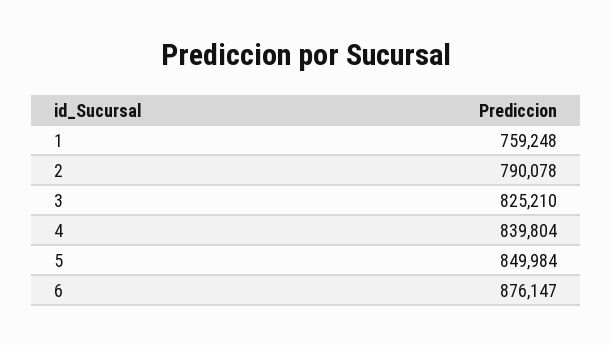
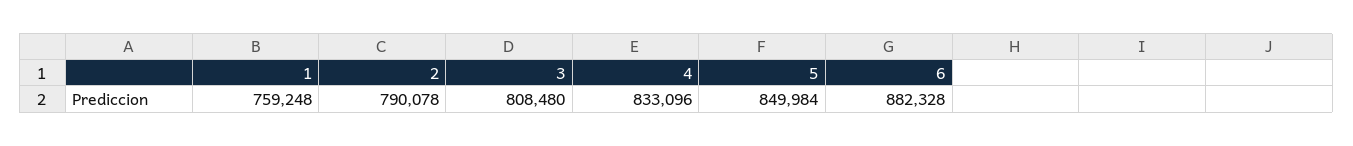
3: 825210 -> 808480
4: 839804 -> 833096
6: 876147 -> 882328

